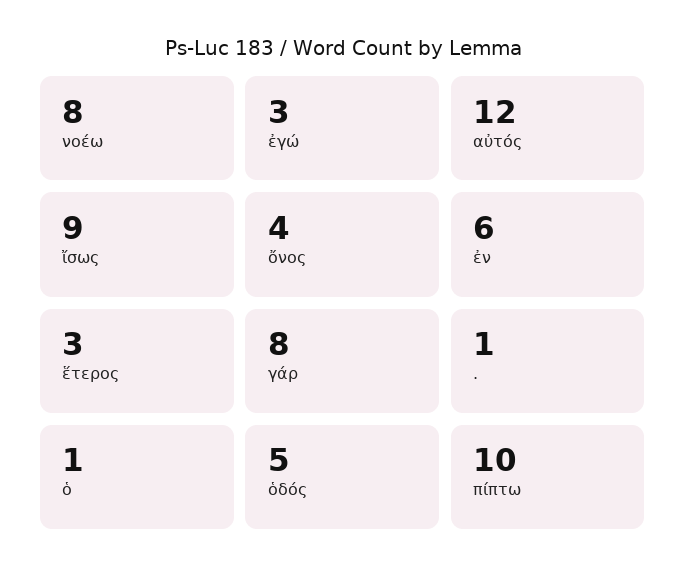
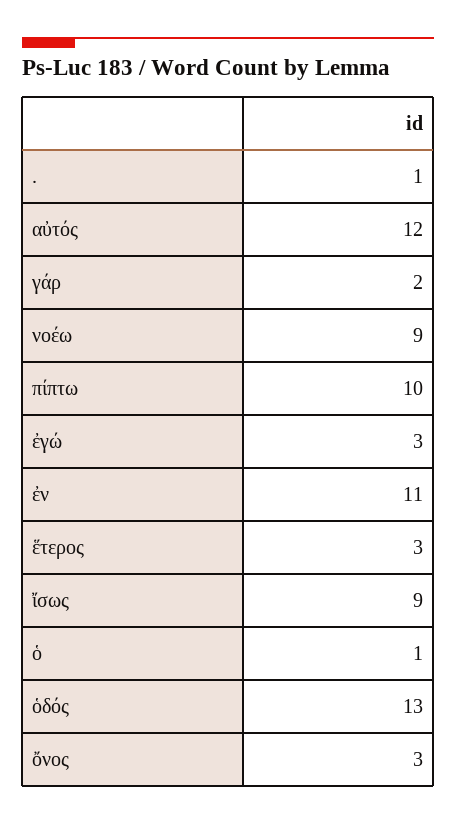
νοέω: 8 -> 9
ὄνος: 4 -> 3
ἐν: 6 -> 11
γάρ: 8 -> 2
ὁδός: 5 -> 13

